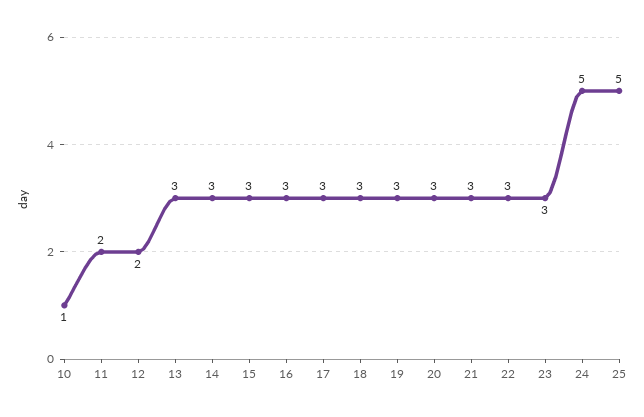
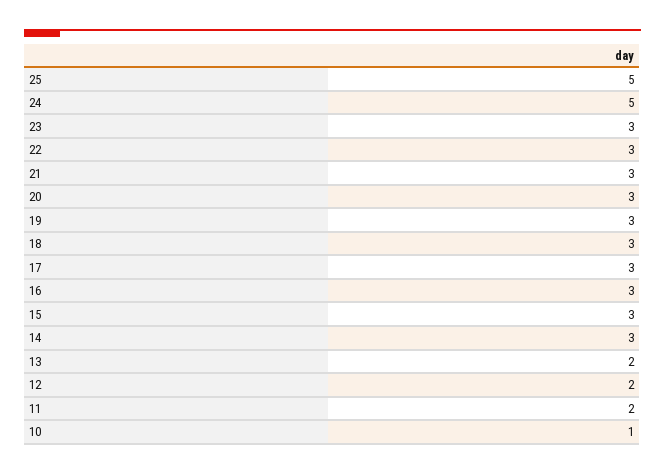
13: 3 -> 2

